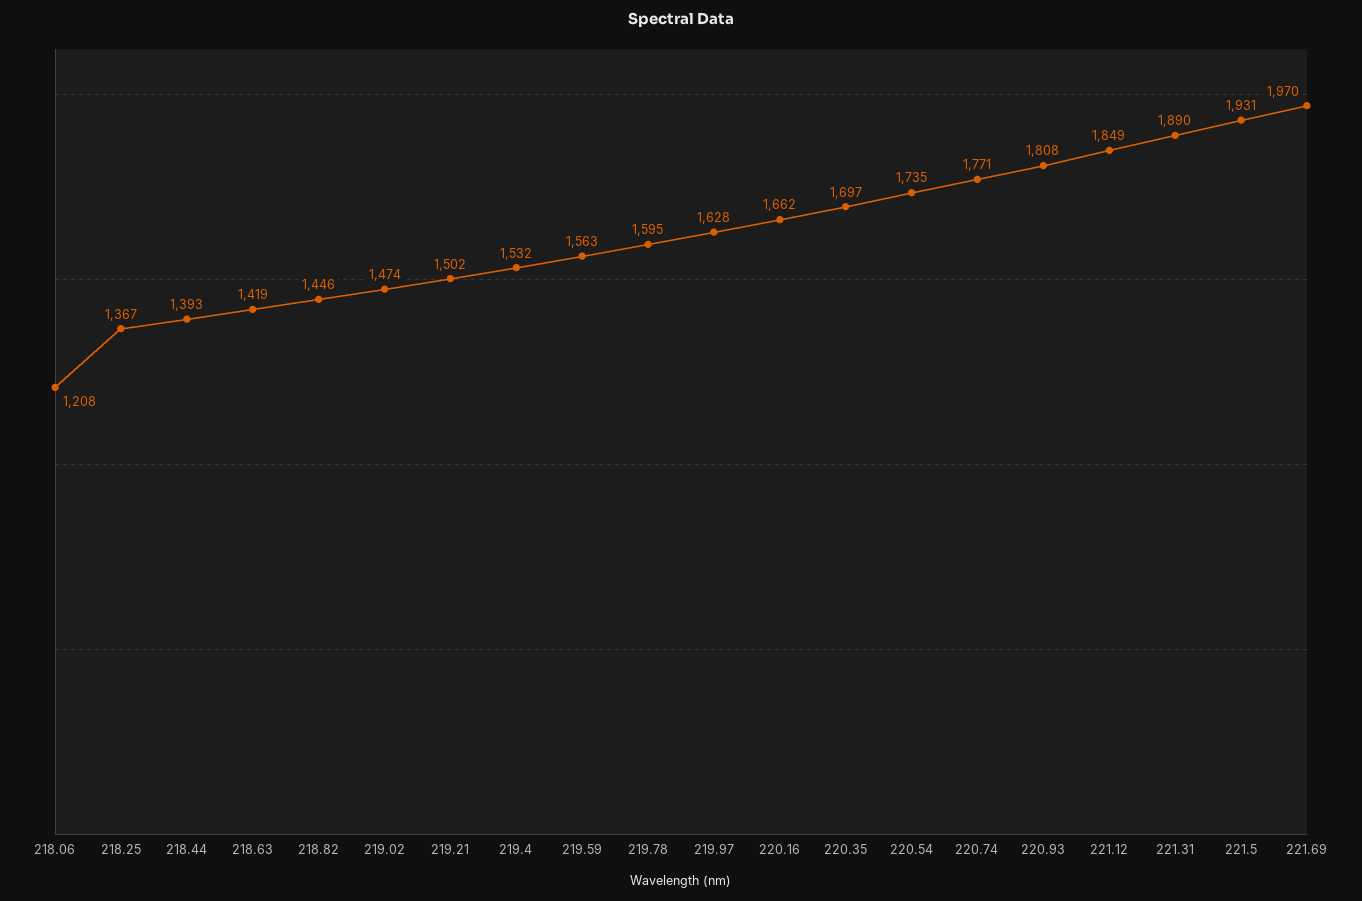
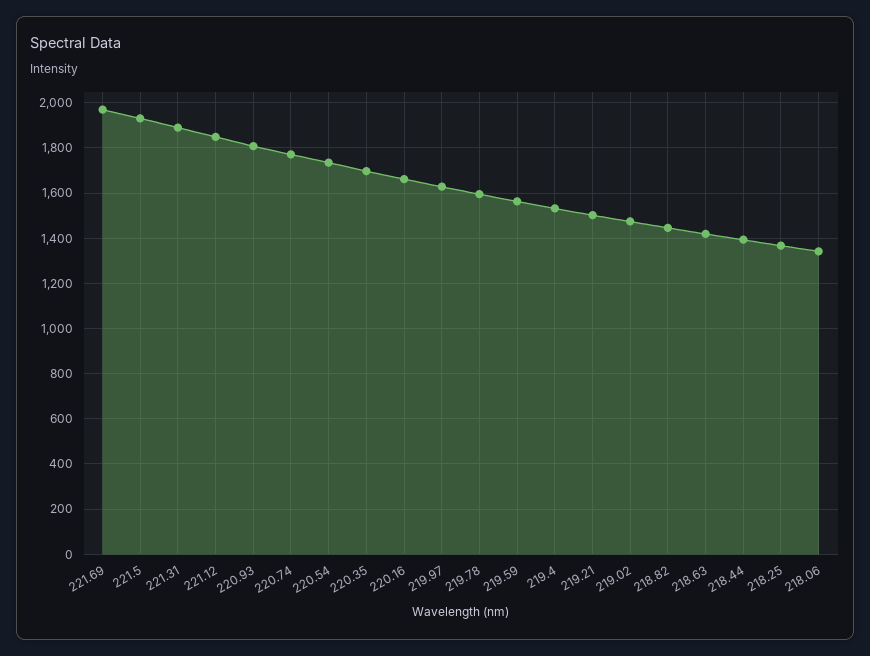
218.06: 1208 -> 1350

